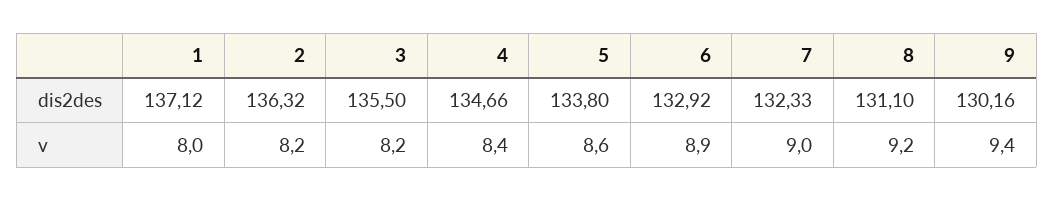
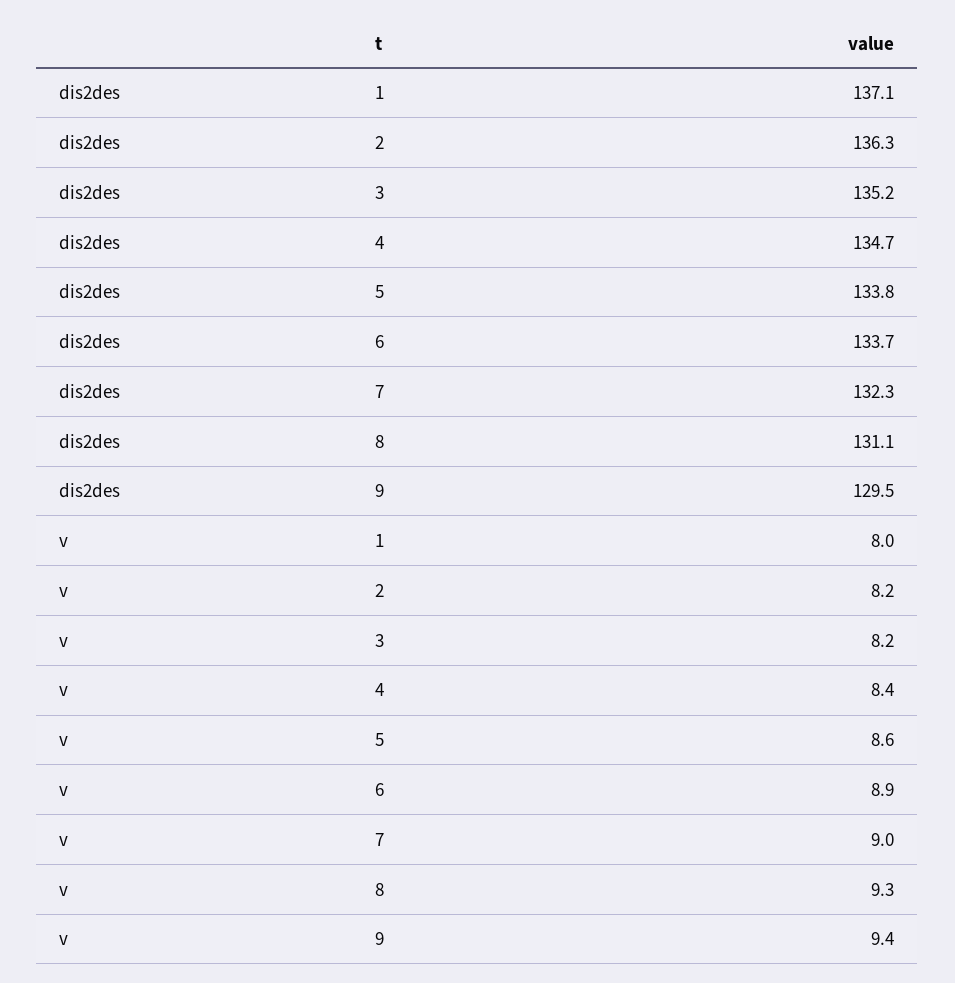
3, dis2des: 135.5 -> 135.2
6, dis2des: 132.92 -> 133.7
9, dis2des: 130.16 -> 129.5
8, v: 9.2 -> 9.3

